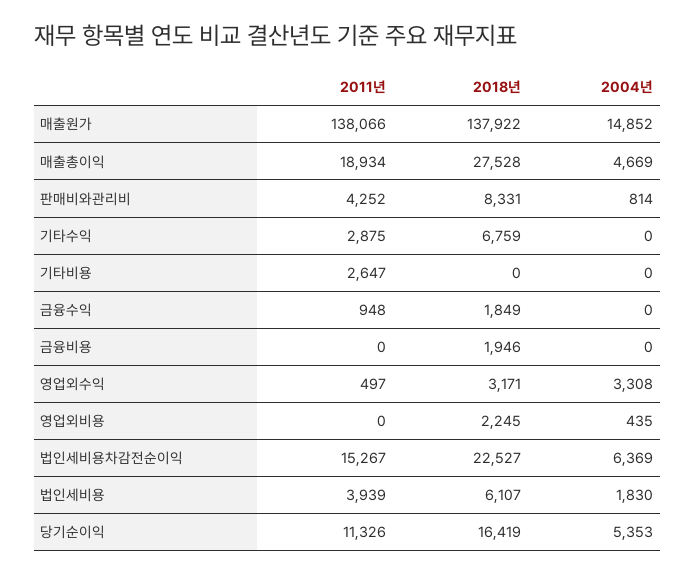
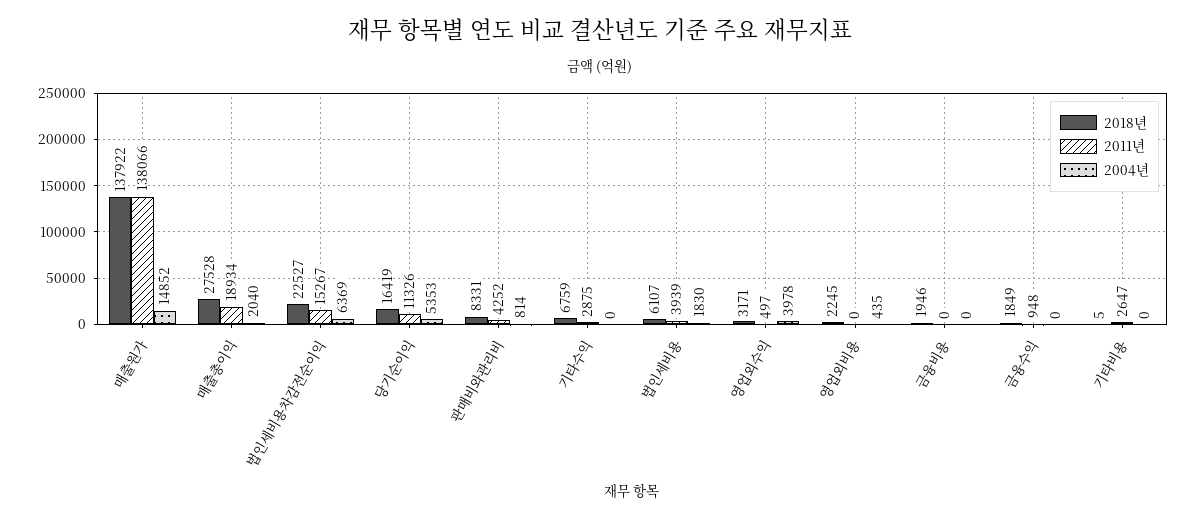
2004년, 매출총이익: 4669 -> 2040
2018년, 기타비용: 0 -> 5
2004년, 영업외수익: 3308 -> 3978

